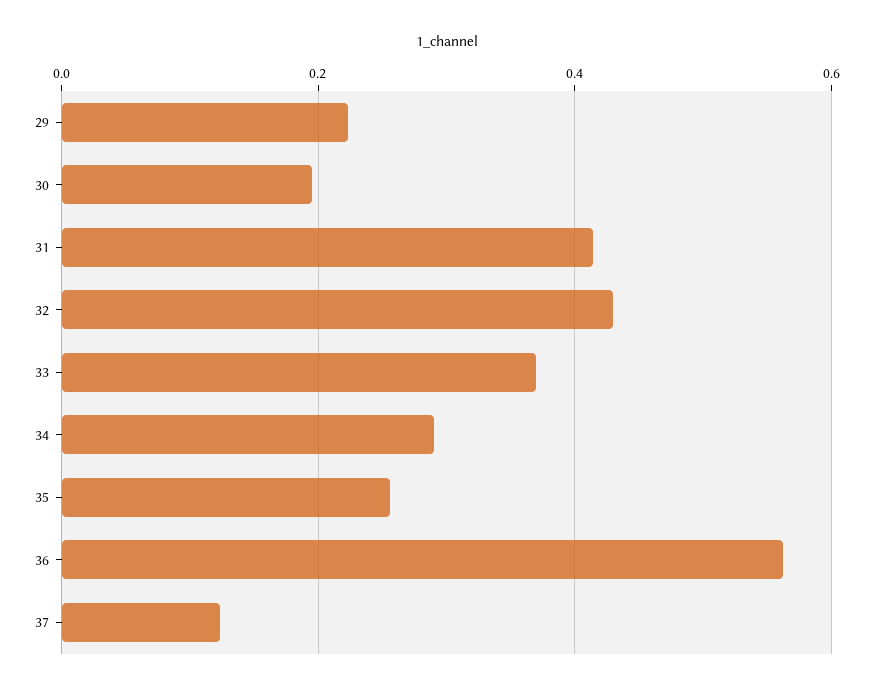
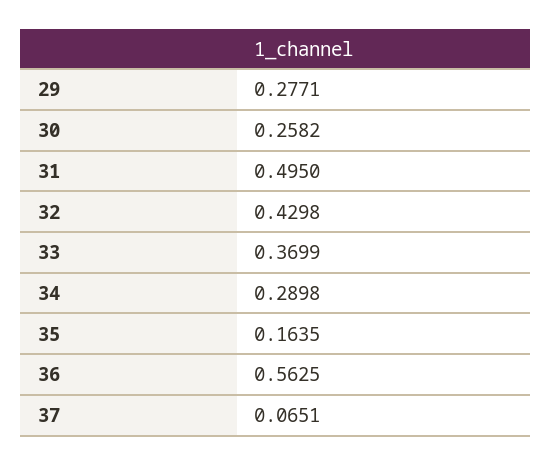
29: 0.22 -> 0.2771
30: 0.2 -> 0.2582
31: 0.42 -> 0.495
35: 0.26 -> 0.1635
37: 0.12 -> 0.0651

